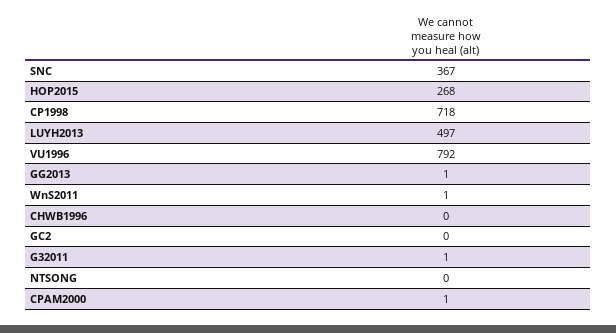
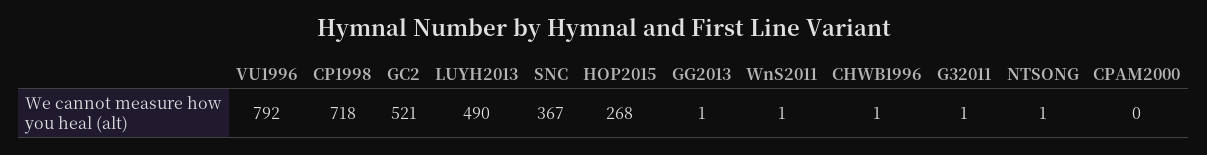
LUYH2013: 497 -> 490
CHWB1996: 0 -> 1
GC2: 0 -> 521
NTSONG: 0 -> 1
CPAM2000: 1 -> 0

